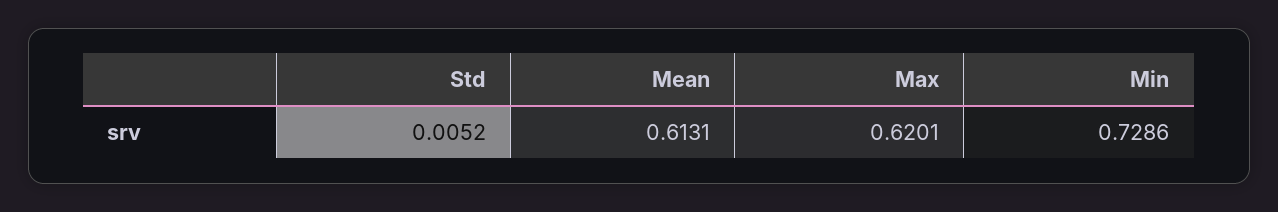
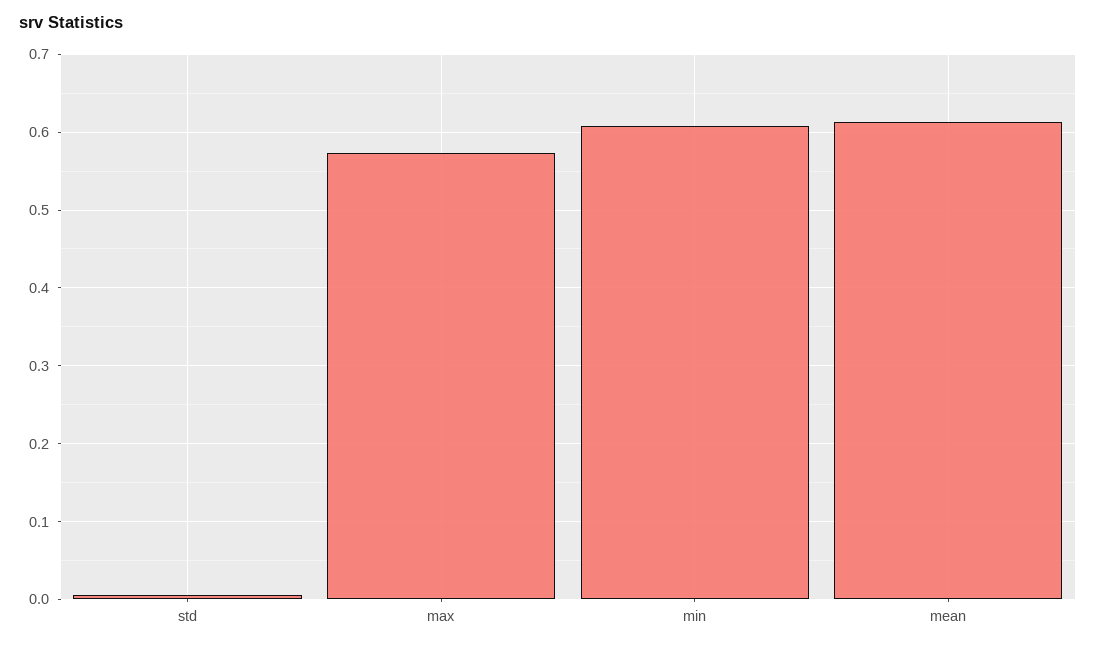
Max: 0.6201 -> 0.57
Min: 0.7286 -> 0.61

